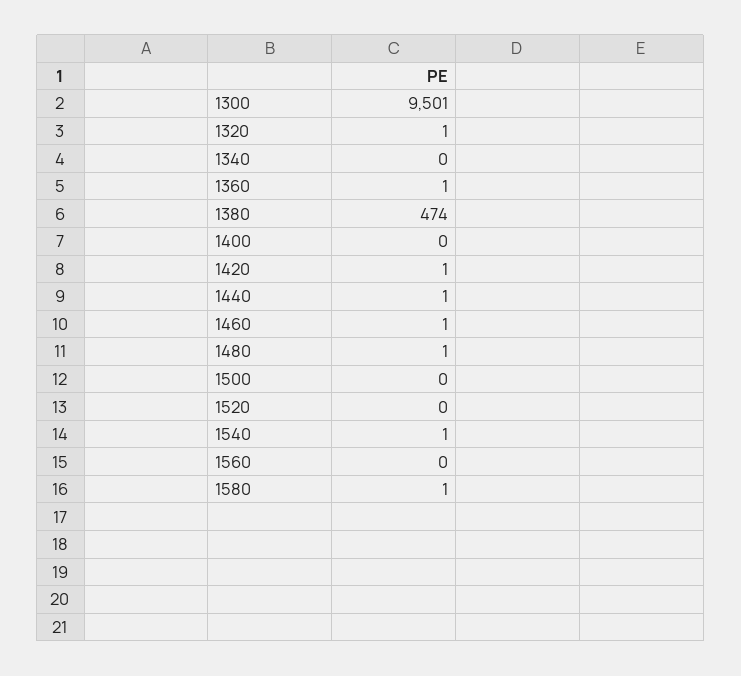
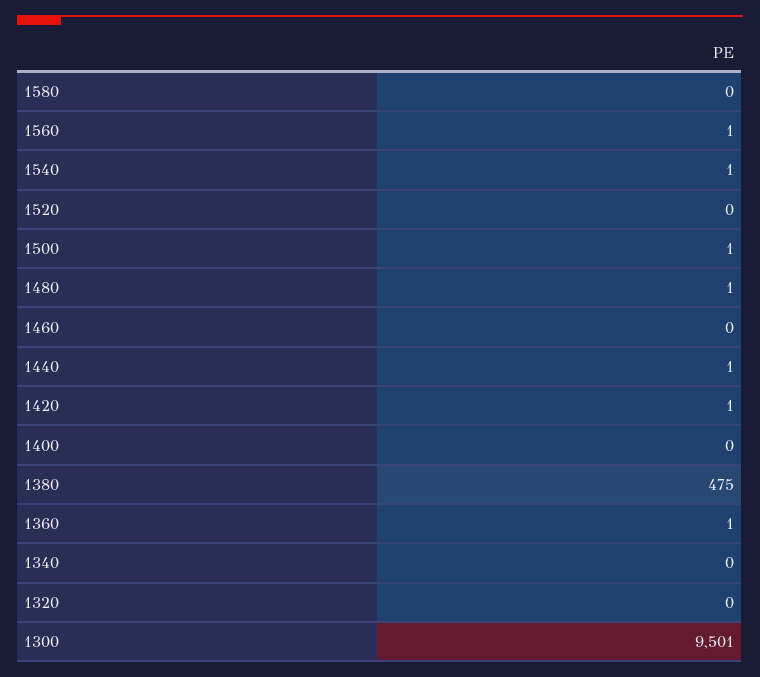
1320: 1 -> 0
1380: 474 -> 475
1460: 1 -> 0
1500: 0 -> 1
1560: 0 -> 1
1580: 1 -> 0

